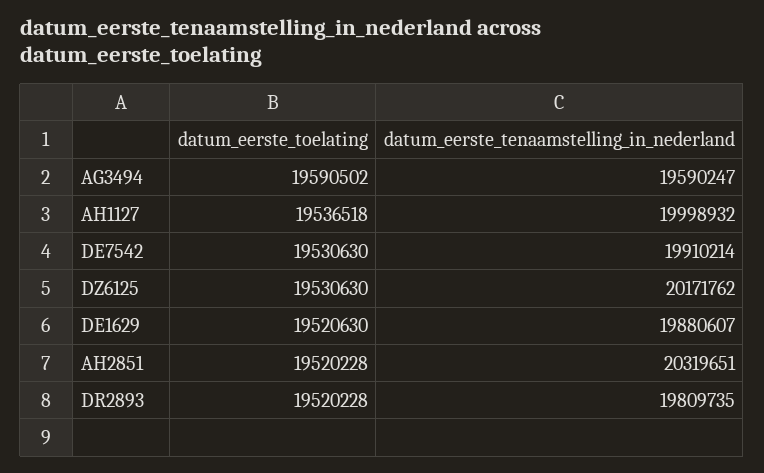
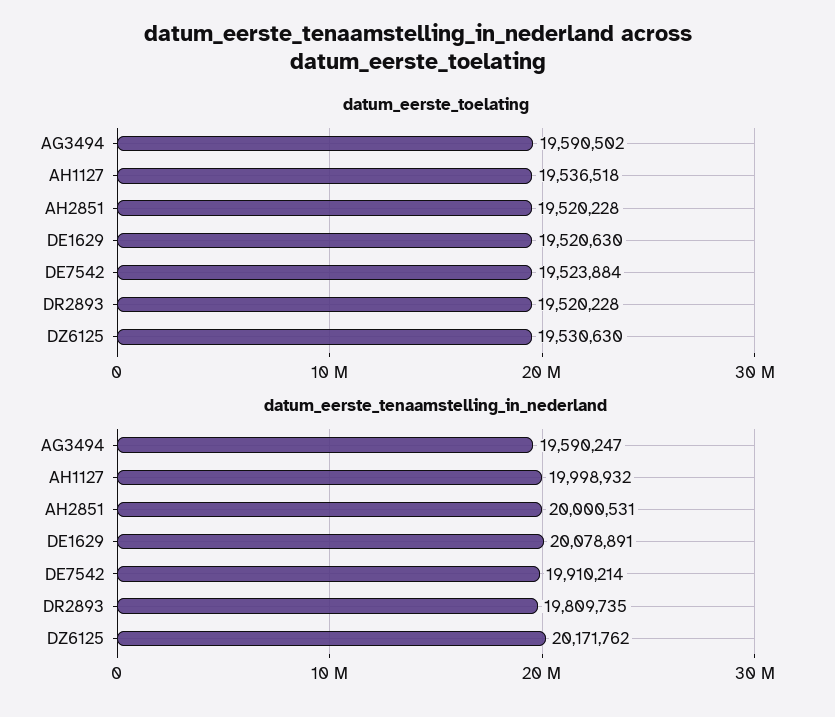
datum_eerste_toelating, DE7542: 19530630 -> 19523884
datum_eerste_tenaamstelling_in_nederland, DE1629: 19880607 -> 20078891
datum_eerste_tenaamstelling_in_nederland, AH2851: 20319651 -> 20000531

